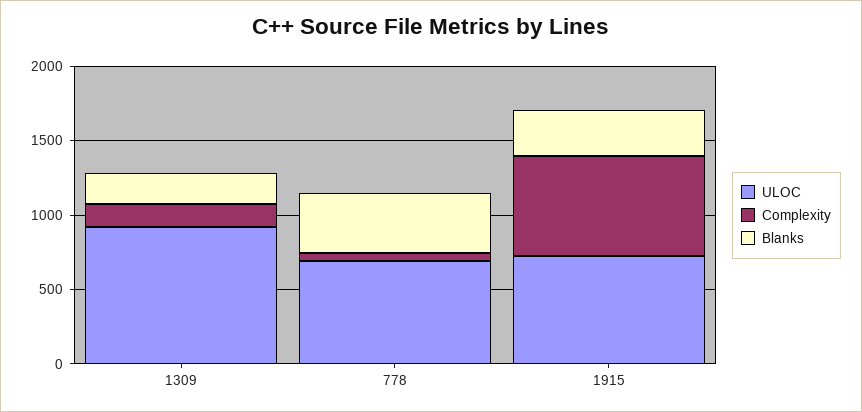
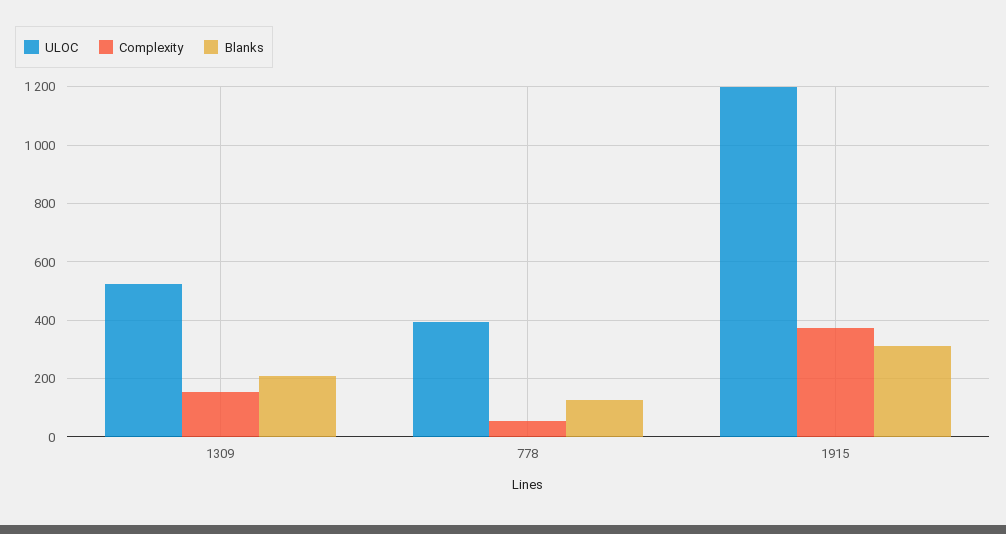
ULOC, 1309: 900 -> 525
ULOC, 778: 700 -> 400
Blanks, 778: 400 -> 125
ULOC, 1915: 700 -> 1200
Complexity, 1915: 700 -> 375

